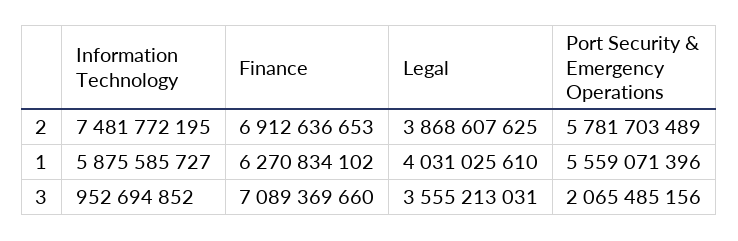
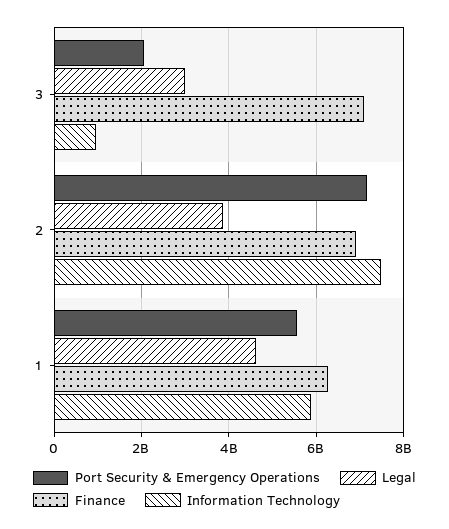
Port Security & Emergency Operations, 2: 5781703489 -> 7200000000
Legal, 1: 4031025610 -> 4600000000
Legal, 3: 3555213031 -> 3000000000

